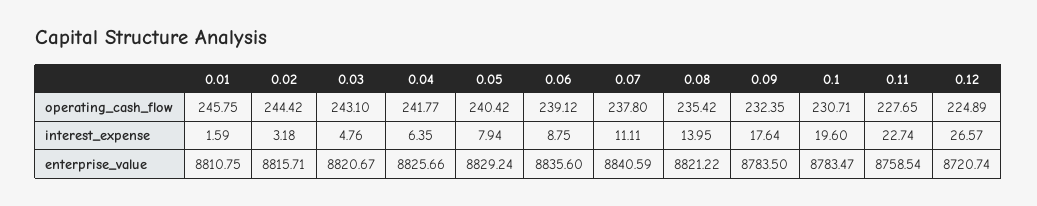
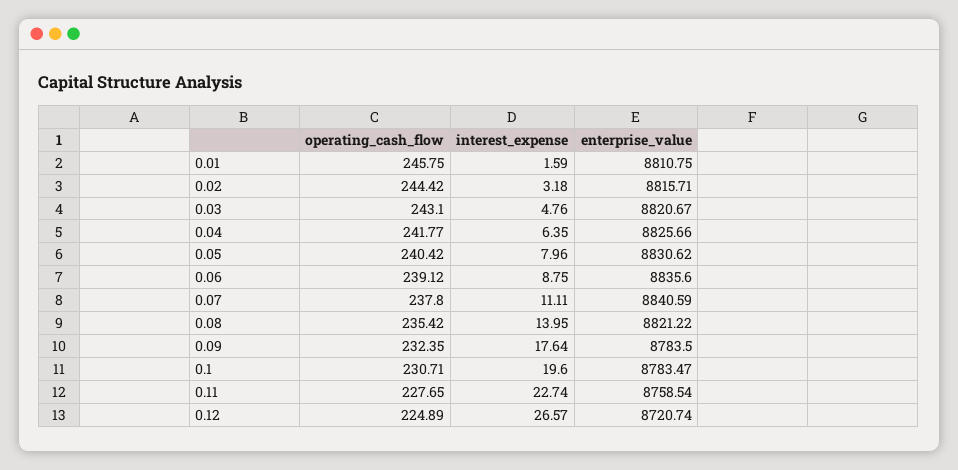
0.05, interest_expense: 7.94 -> 7.96
0.05, enterprise_value: 8829.24 -> 8830.62

